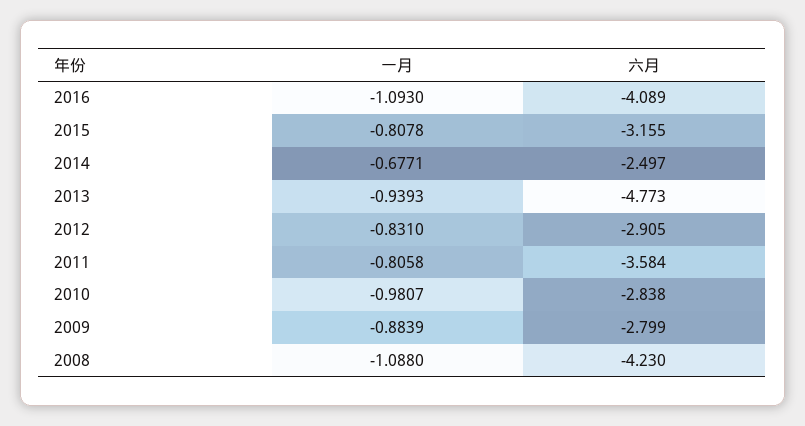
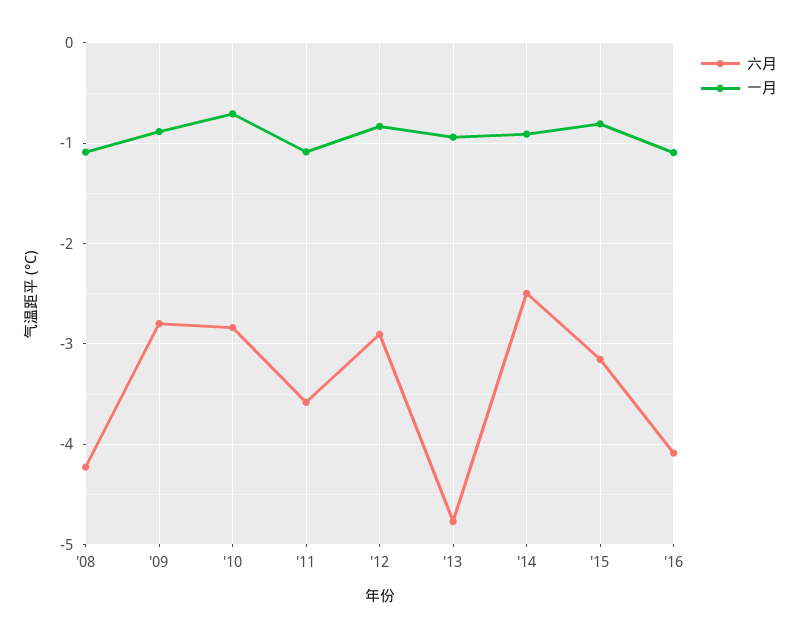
一月, 2014: -0.6771 -> -0.9
一月, 2011: -0.8058 -> -1.1
一月, 2010: -0.9807 -> -0.7

